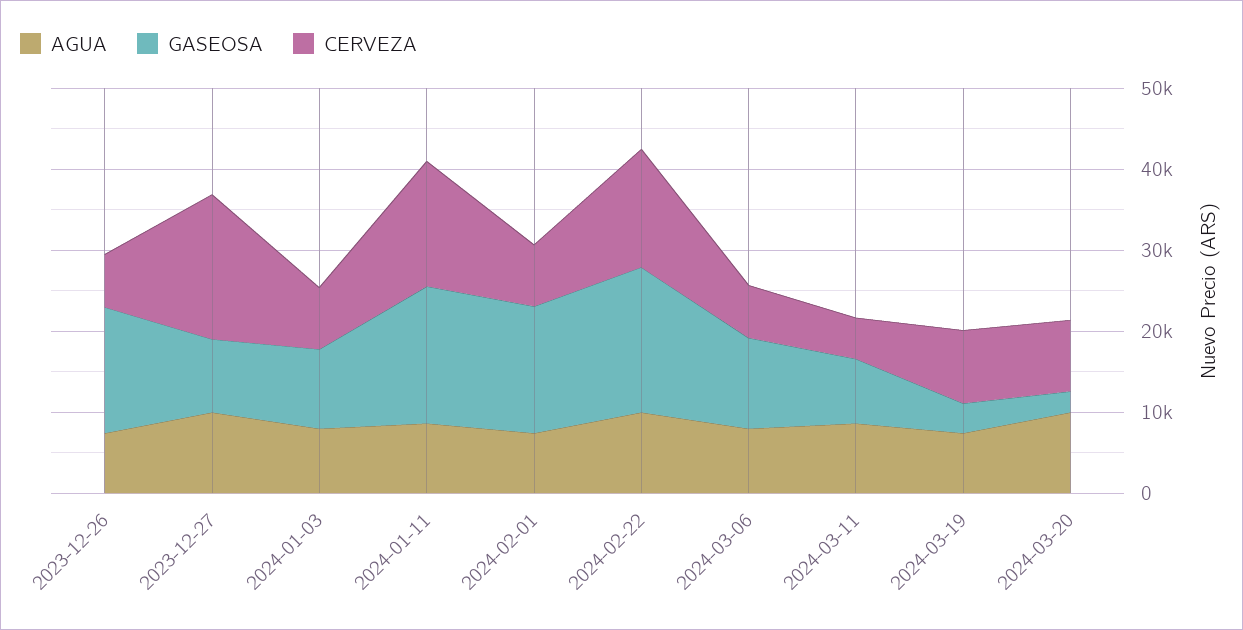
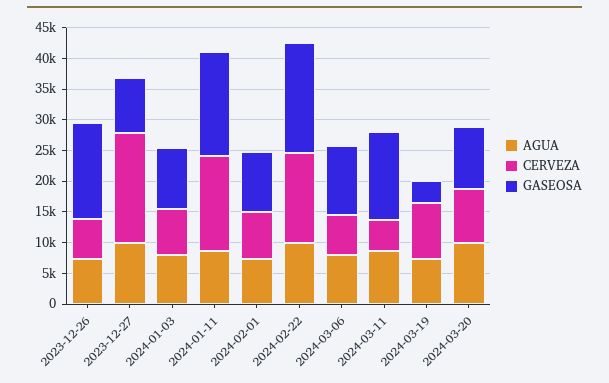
GASEOSA, 2024-02-01: 16000 -> 10000
GASEOSA, 2024-03-11: 8000 -> 15000
GASEOSA, 2024-03-20: 2000 -> 10000

